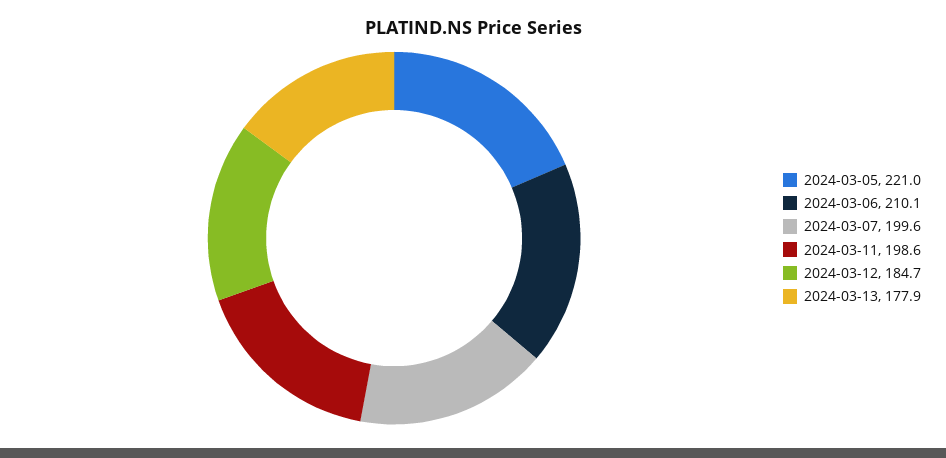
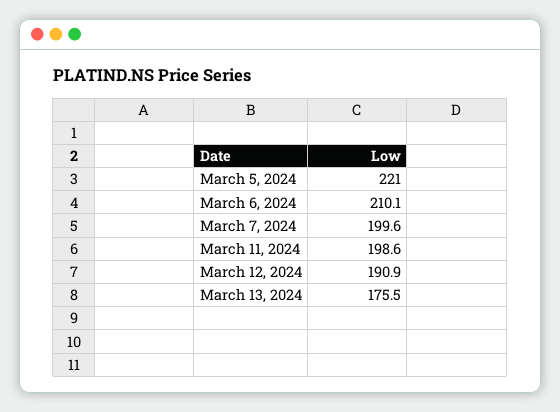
2024-03-12: 184.7 -> 190.9
2024-03-13: 177.9 -> 175.5

